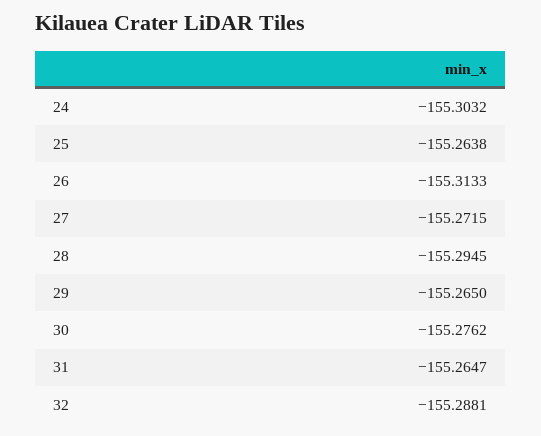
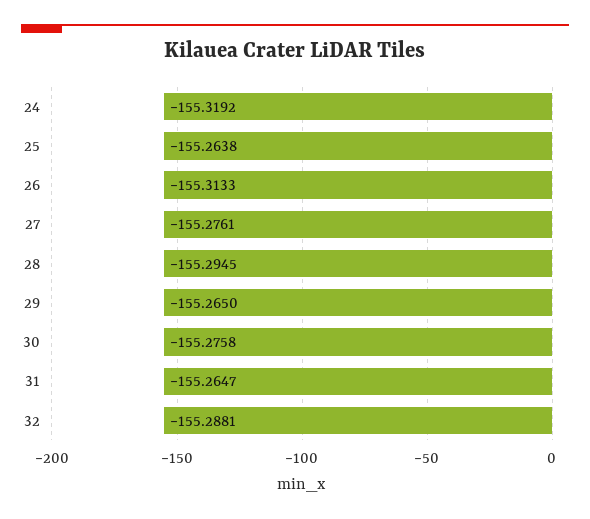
24: -155.3032 -> -155.3192
27: -155.2715 -> -155.2761
30: -155.2762 -> -155.2758

